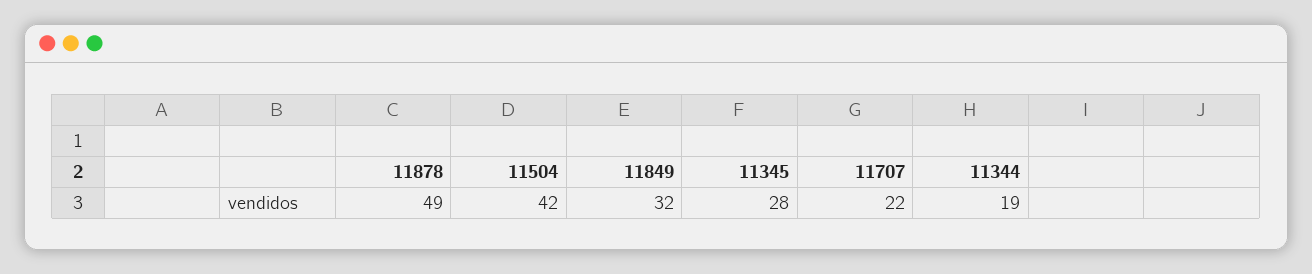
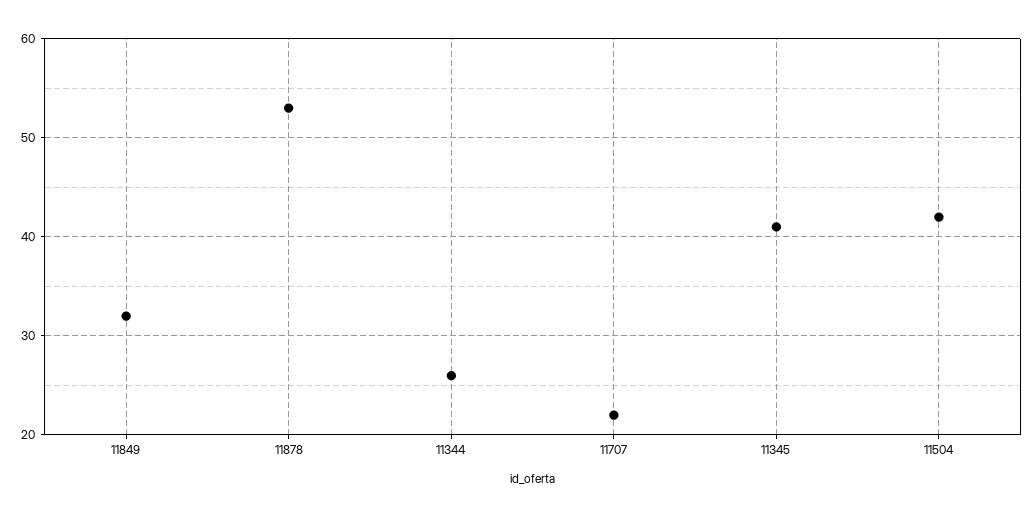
11878: 49 -> 53
11345: 28 -> 41
11344: 19 -> 26

